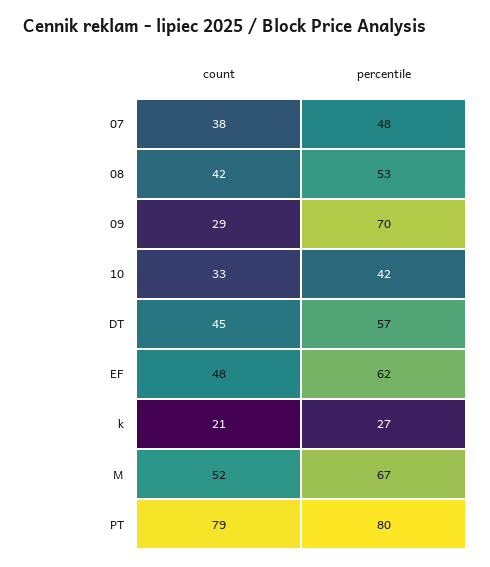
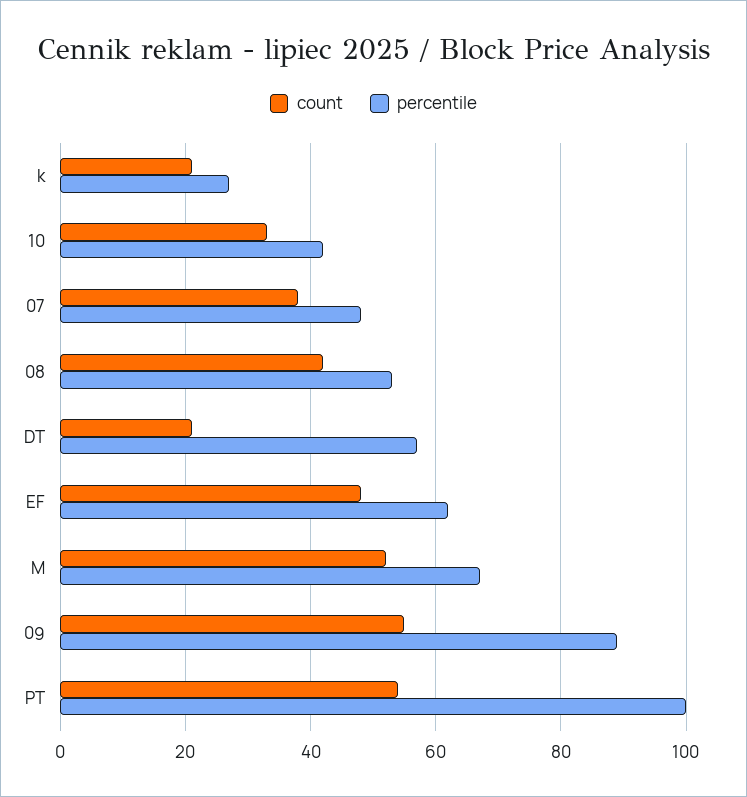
count, 09: 29 -> 55
percentile, 09: 70 -> 90
count, DT: 45 -> 20
count, PT: 79 -> 55
percentile, PT: 80 -> 100

